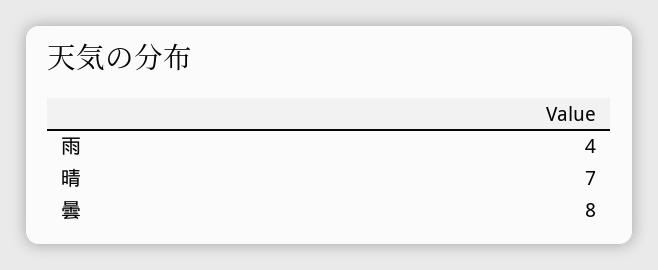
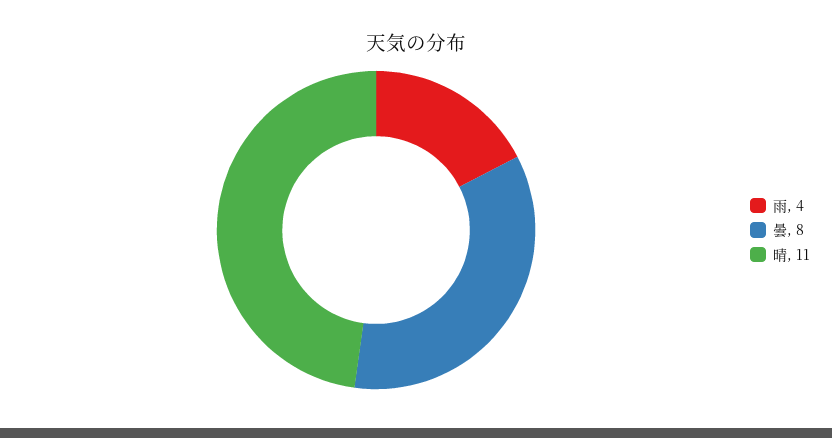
晴: 7 -> 11

